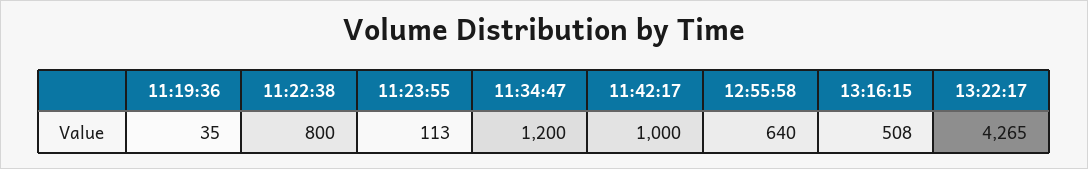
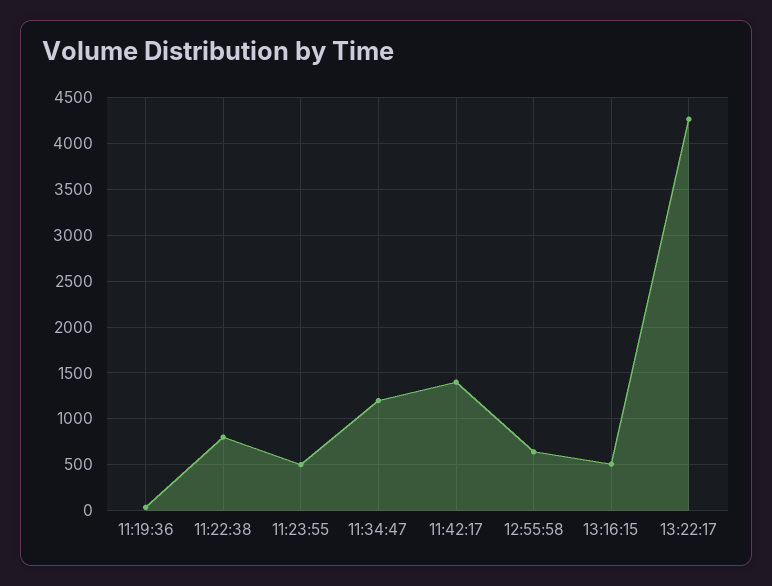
11:23:55: 113 -> 500
11:42:17: 1000 -> 1400

